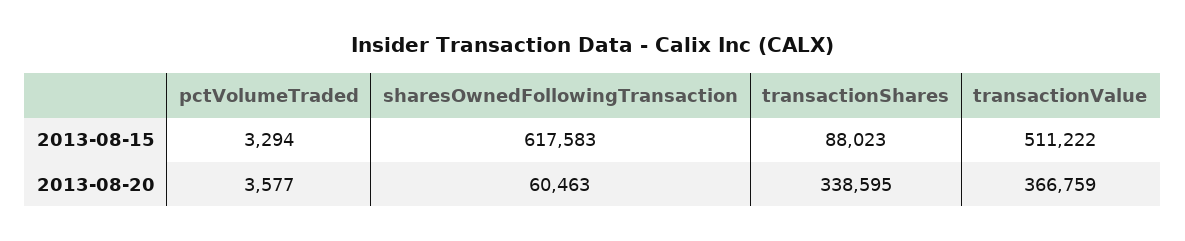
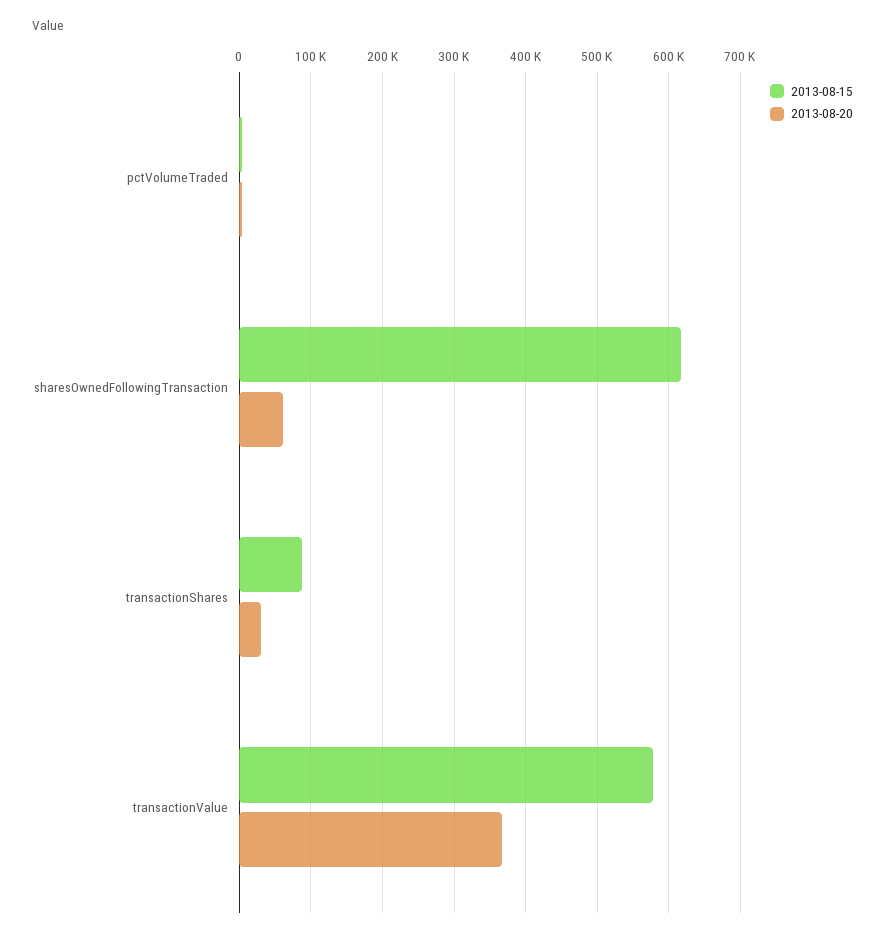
2013-08-15, transactionValue: 511222 -> 580000
2013-08-20, transactionShares: 338595 -> 30000

